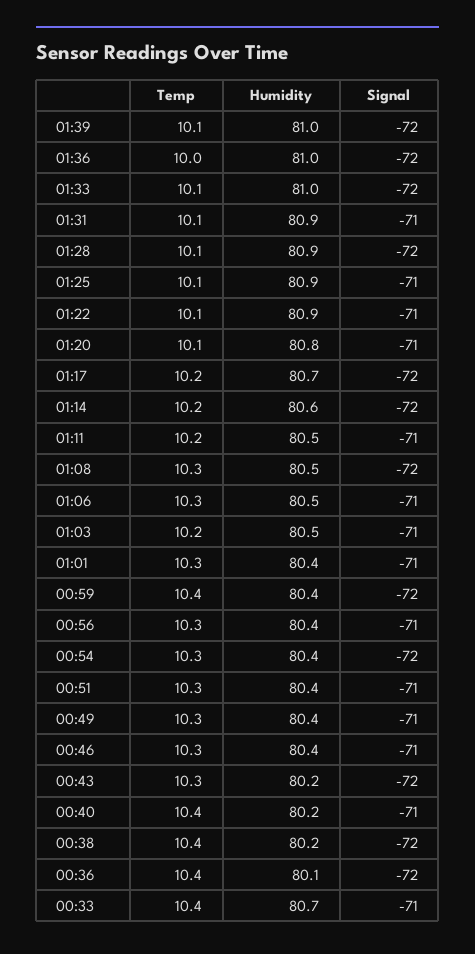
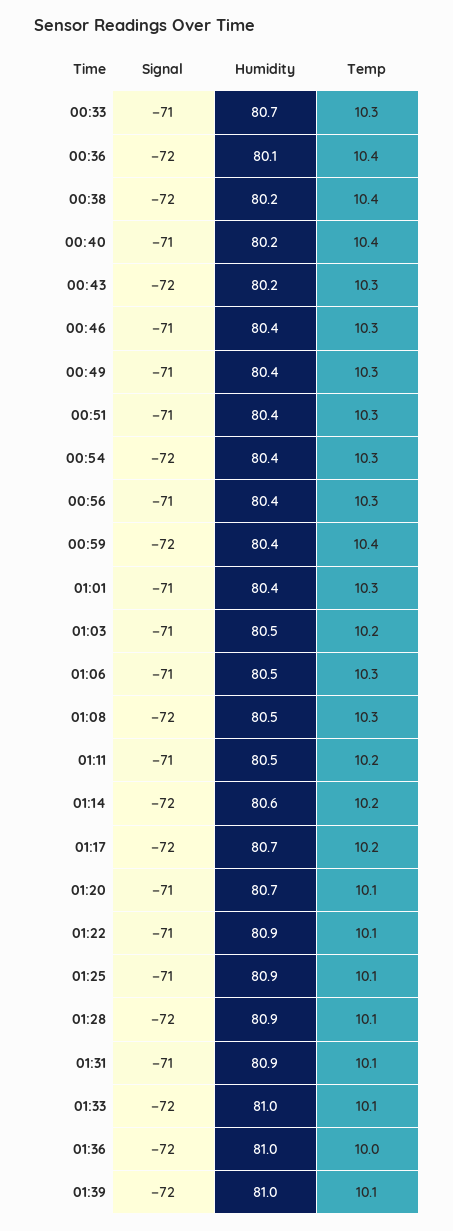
Humidity, 01:20: 80.8 -> 80.7
Temp, 00:33: 10.4 -> 10.3

